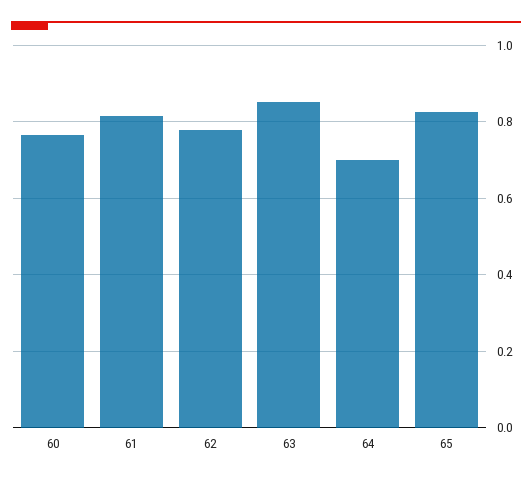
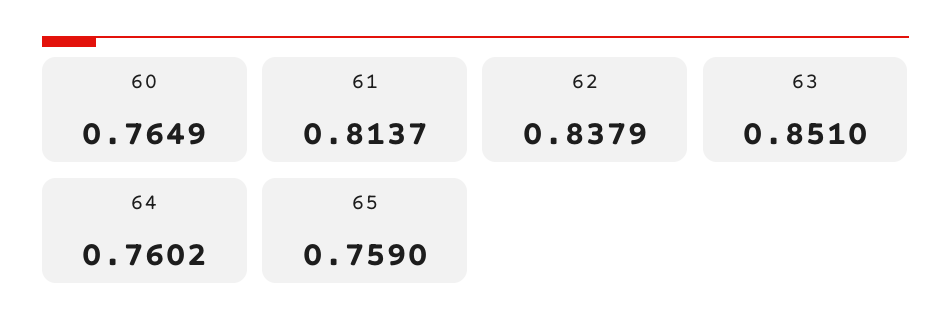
62: 0.78 -> 0.8379
64: 0.7 -> 0.7602
65: 0.82 -> 0.759

